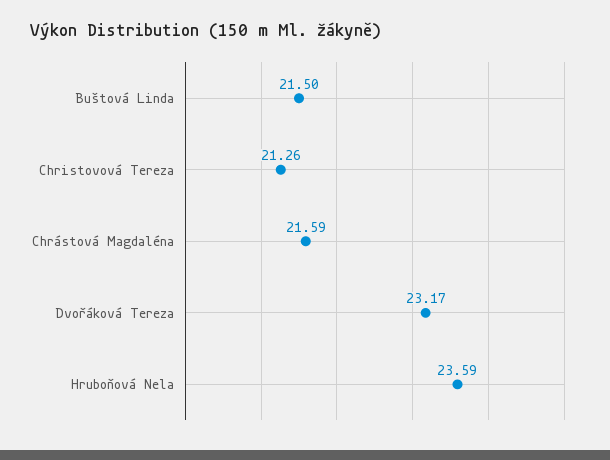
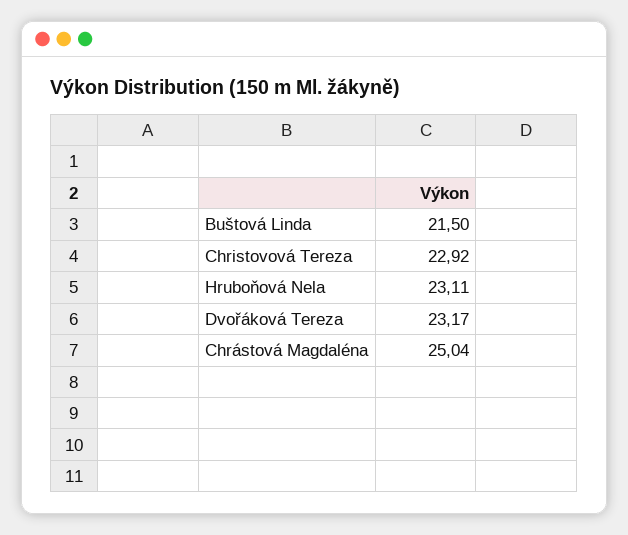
Christovová Tereza: 21.26 -> 22.92
Chrástová Magdaléna: 21.59 -> 25.04
Hruboňová Nela: 23.59 -> 23.11

